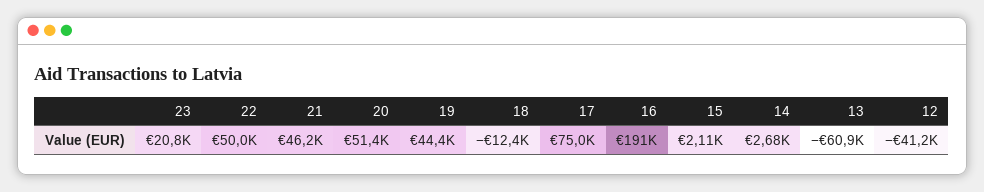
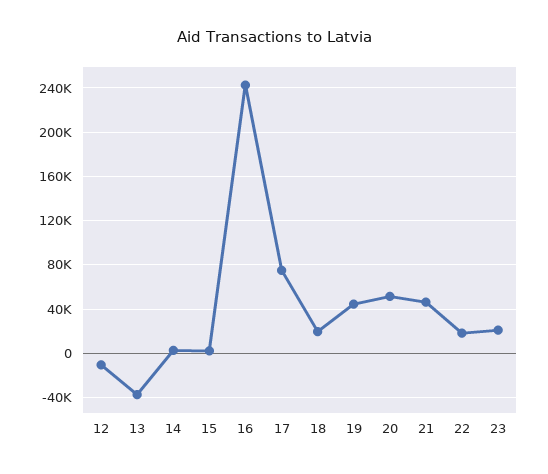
22: 50000 -> 20000
18: -12400 -> 20000
16: 191000 -> 240000
13: -60900 -> -40000
12: -41200 -> -10000

